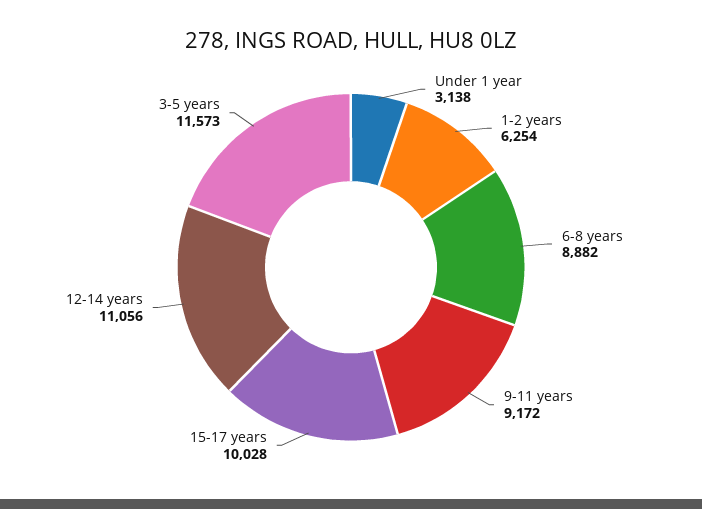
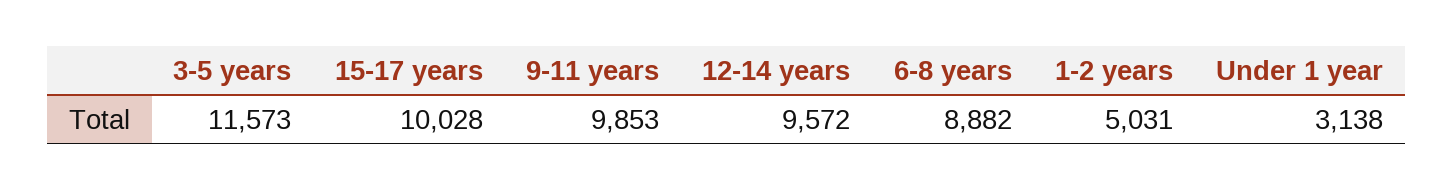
1-2 years: 6254 -> 5031
9-11 years: 9172 -> 9853
12-14 years: 11056 -> 9572

